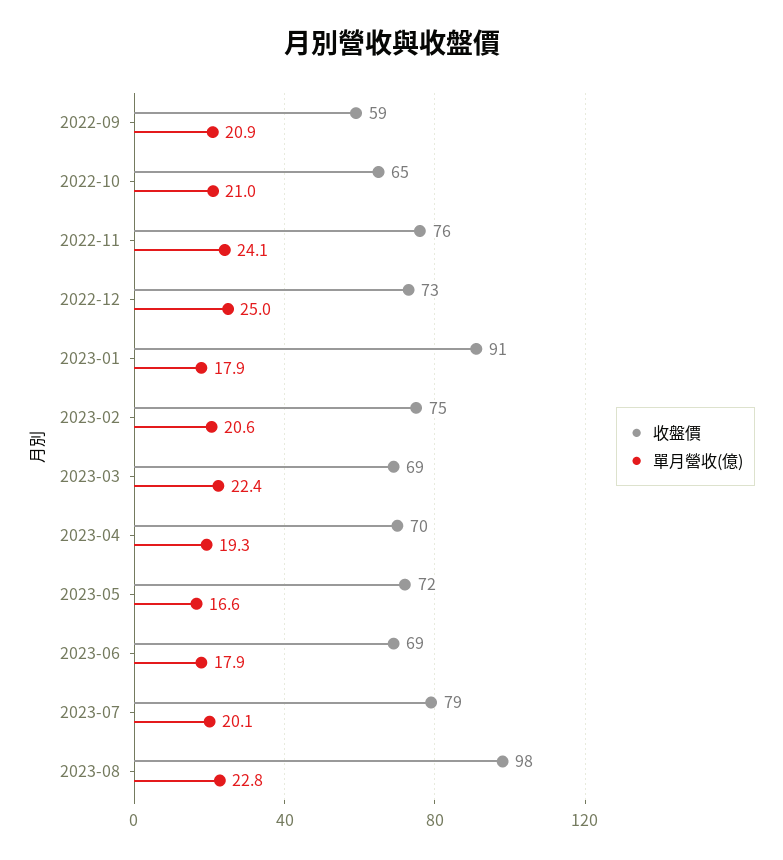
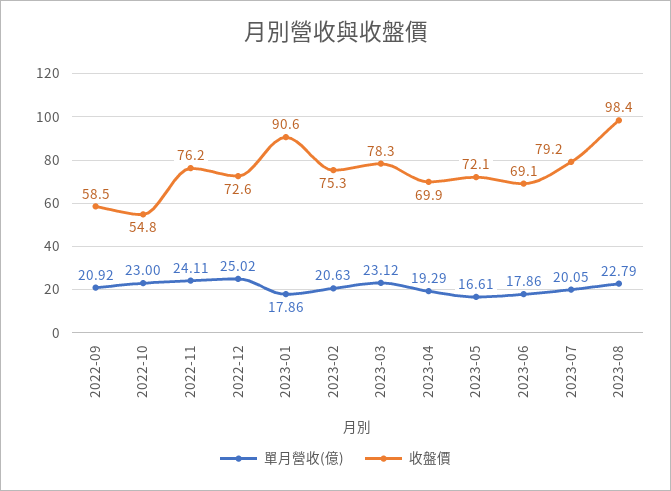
收盤價, 2022-10: 65 -> 54.8
單月營收(億), 2022-10: 21 -> 23
收盤價, 2023-03: 69 -> 78.3
單月營收(億), 2023-03: 22.4 -> 23.12

